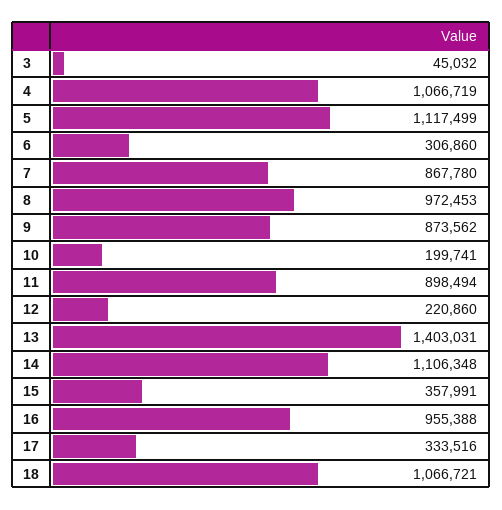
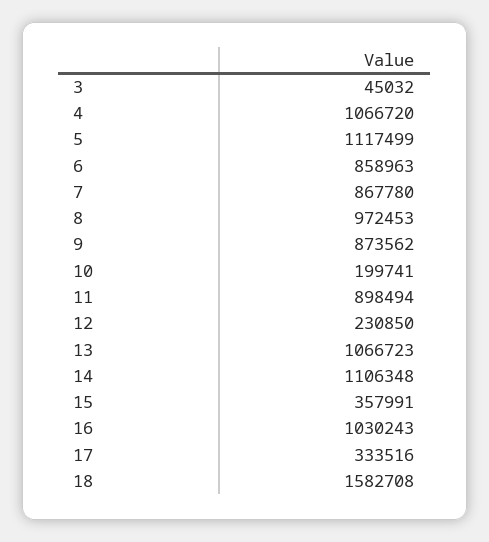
4: 1066719 -> 1066720
6: 306860 -> 858963
12: 220860 -> 230850
13: 1403031 -> 1066723
16: 955388 -> 1030243
18: 1066721 -> 1582708

